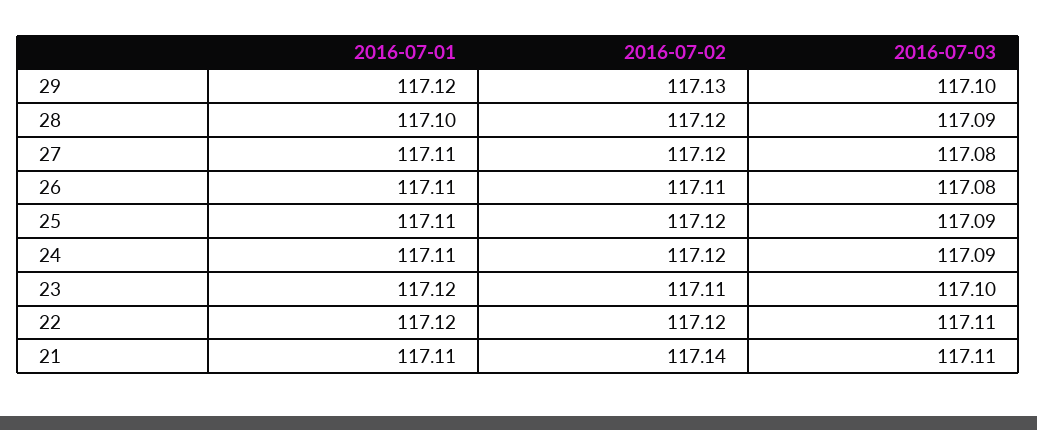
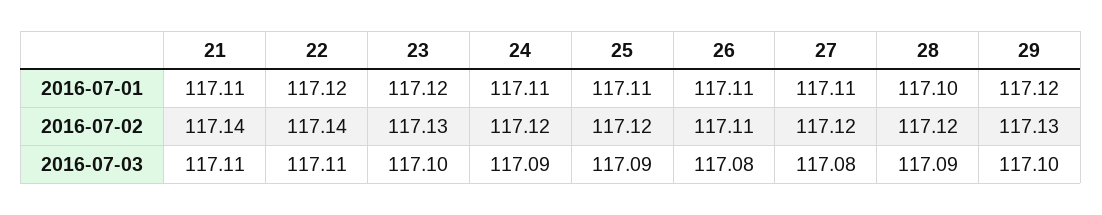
2016-07-02, 23: 117.11 -> 117.13
2016-07-02, 22: 117.12 -> 117.14

